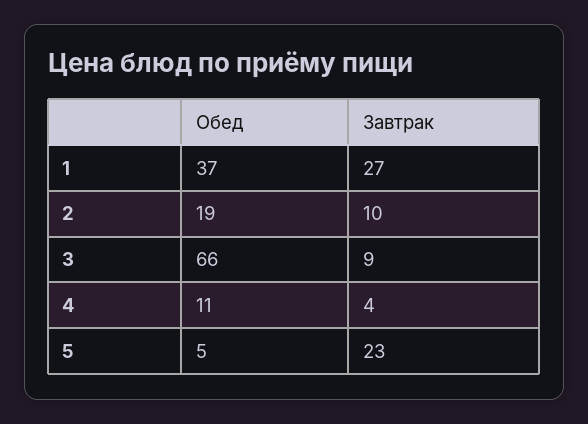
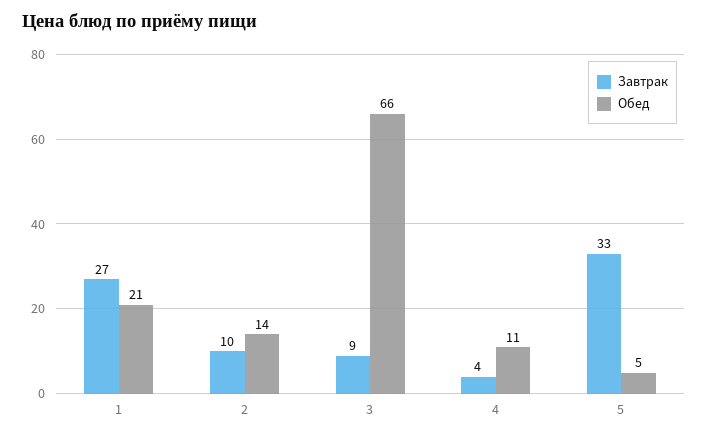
Обед, 1: 37 -> 21
Обед, 2: 19 -> 14
Завтрак, 5: 23 -> 33

